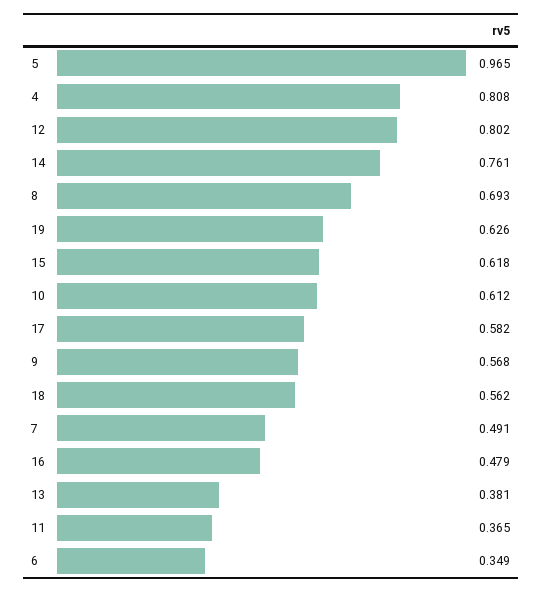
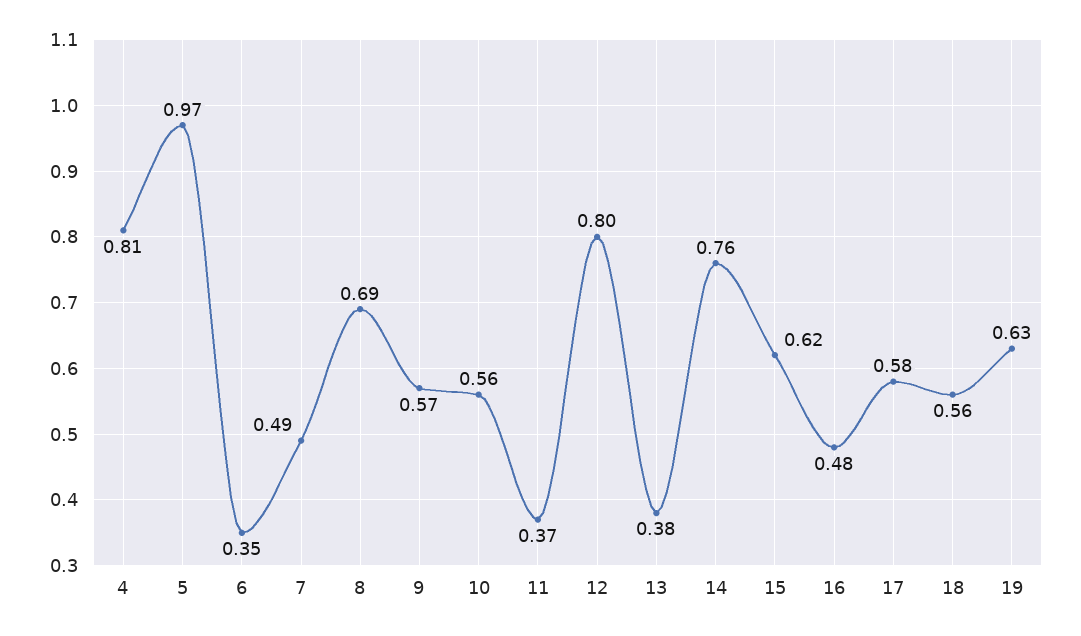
10: 0.612 -> 0.56

